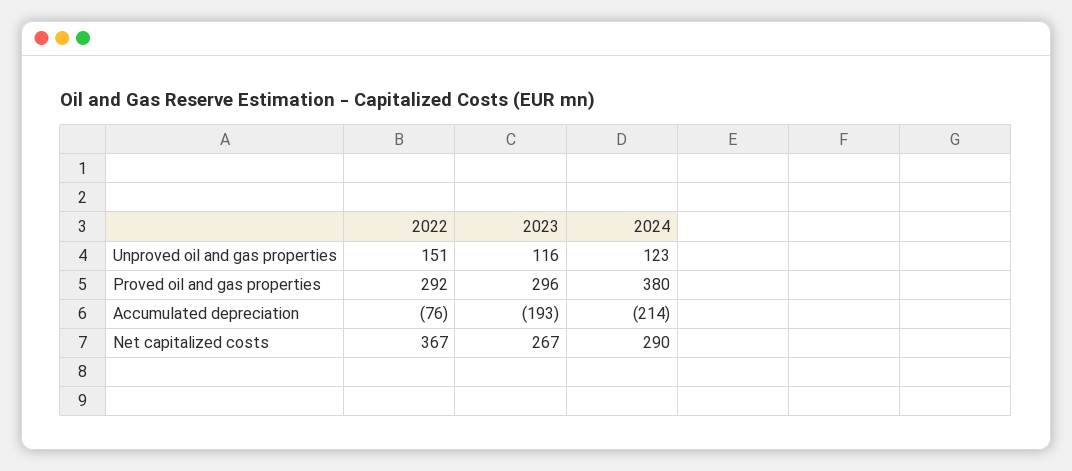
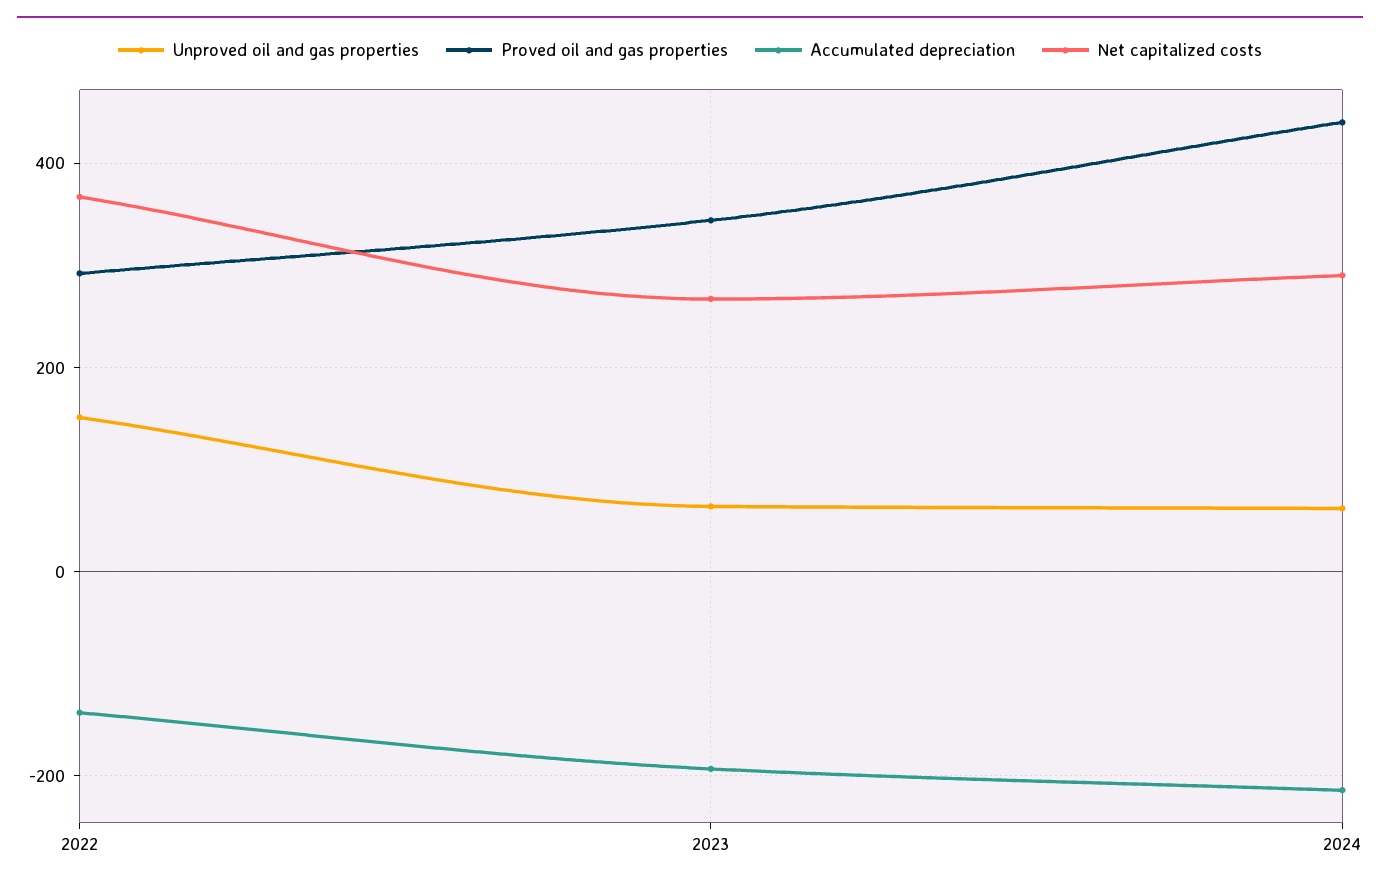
Unproved oil and gas properties, 2023: 116 -> 60
Unproved oil and gas properties, 2024: 123 -> 60
Proved oil and gas properties, 2023: 296 -> 340
Proved oil and gas properties, 2024: 380 -> 440
Accumulated depreciation, 2022: -76 -> -140

